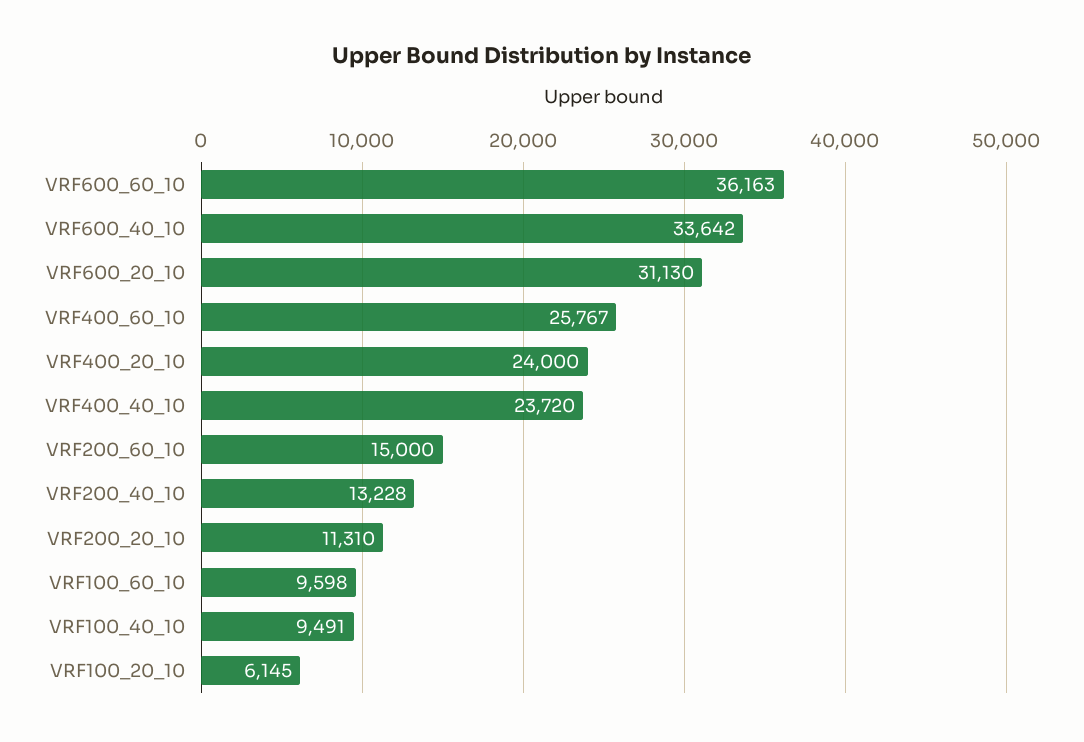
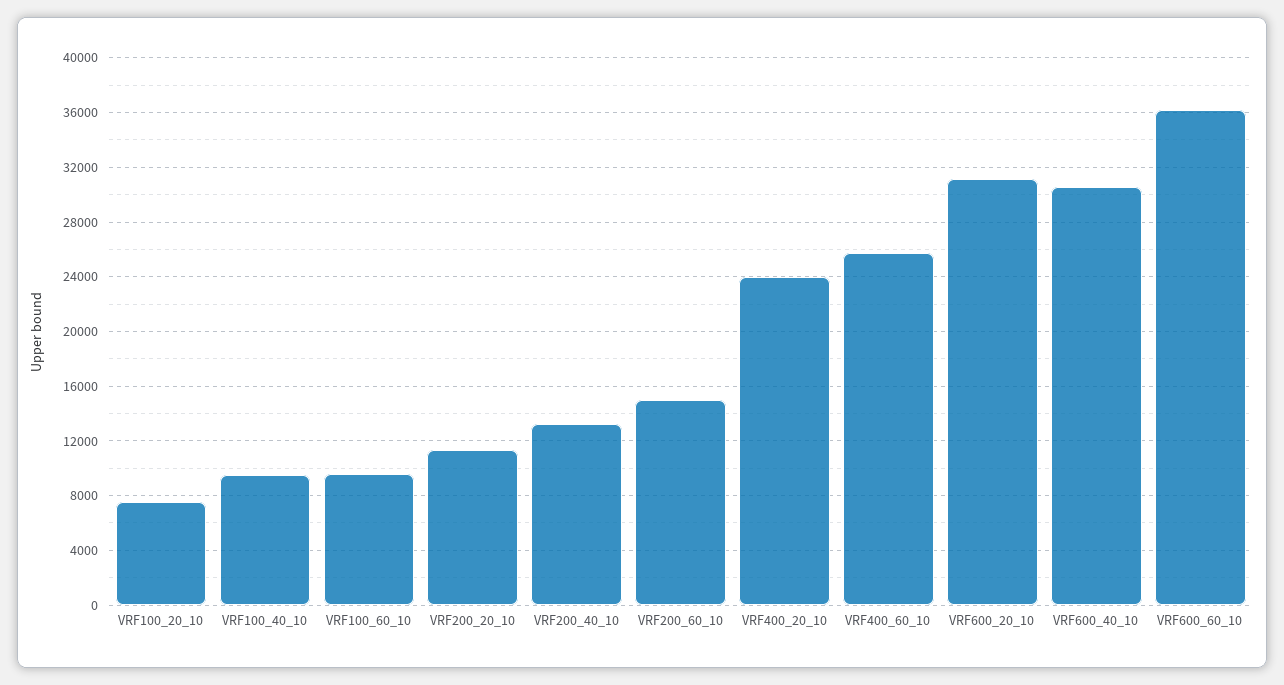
VRF600_40_10: 33642 -> 30500
VRF400_40_10: 23720 -> none
VRF100_20_10: 6145 -> 7500

